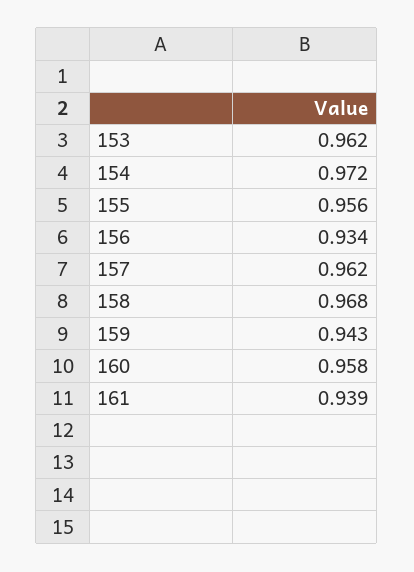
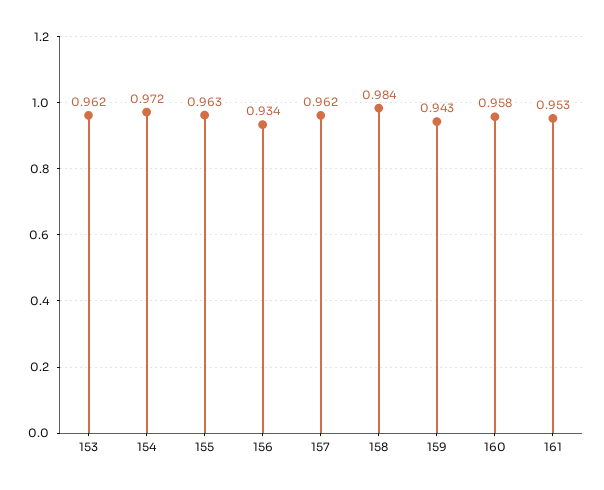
155: 0.956 -> 0.963
158: 0.968 -> 0.984
161: 0.939 -> 0.953

